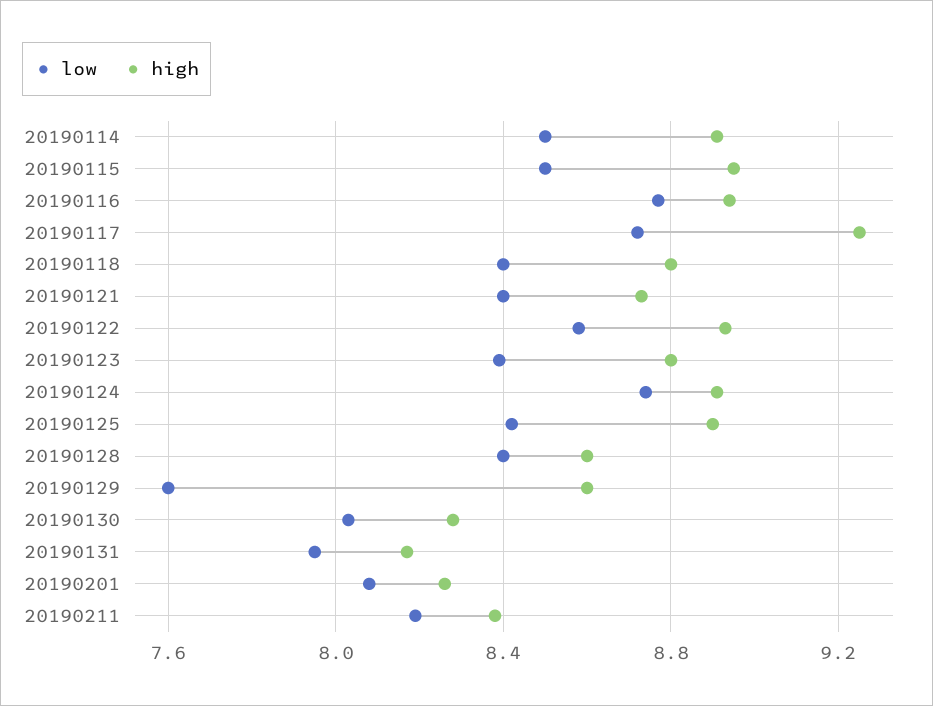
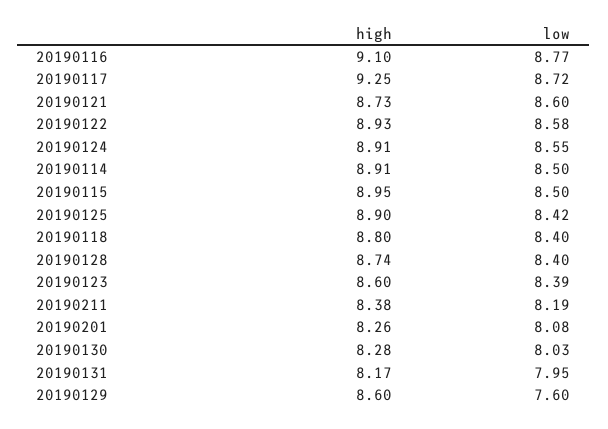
high, 20190116: 8.95 -> 9.1
low, 20190121: 8.4 -> 8.6
high, 20190123: 8.8 -> 8.6
low, 20190124: 8.75 -> 8.55
high, 20190128: 8.6 -> 8.74

